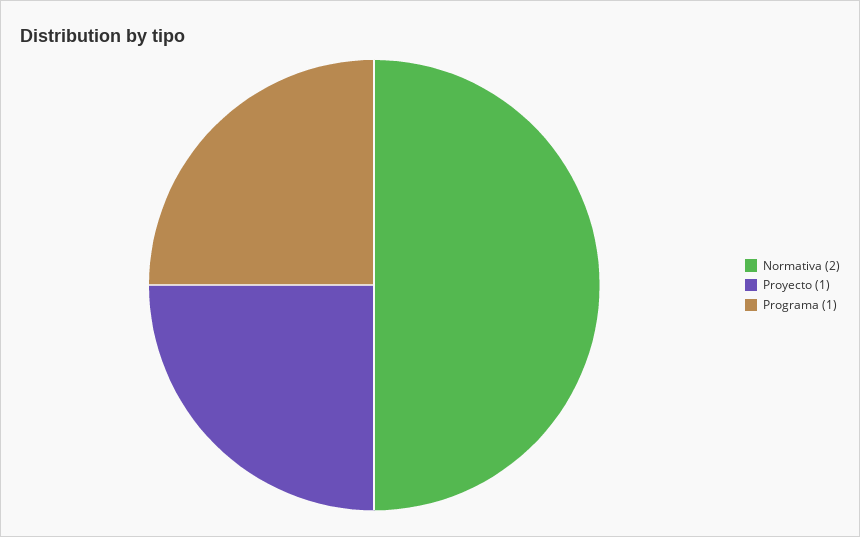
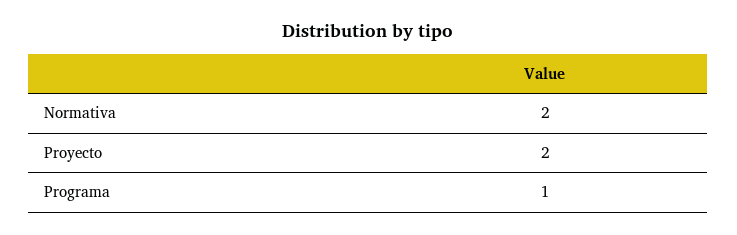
Proyecto: 1 -> 2

